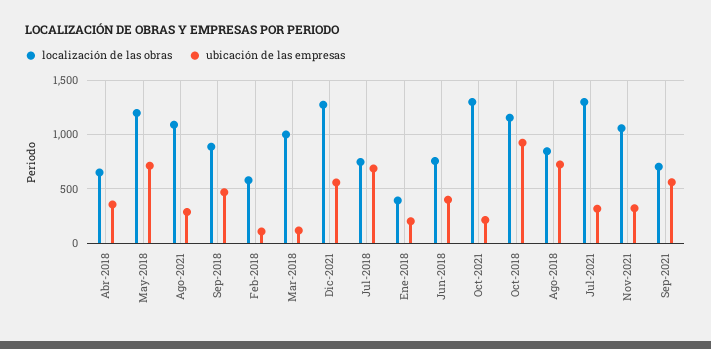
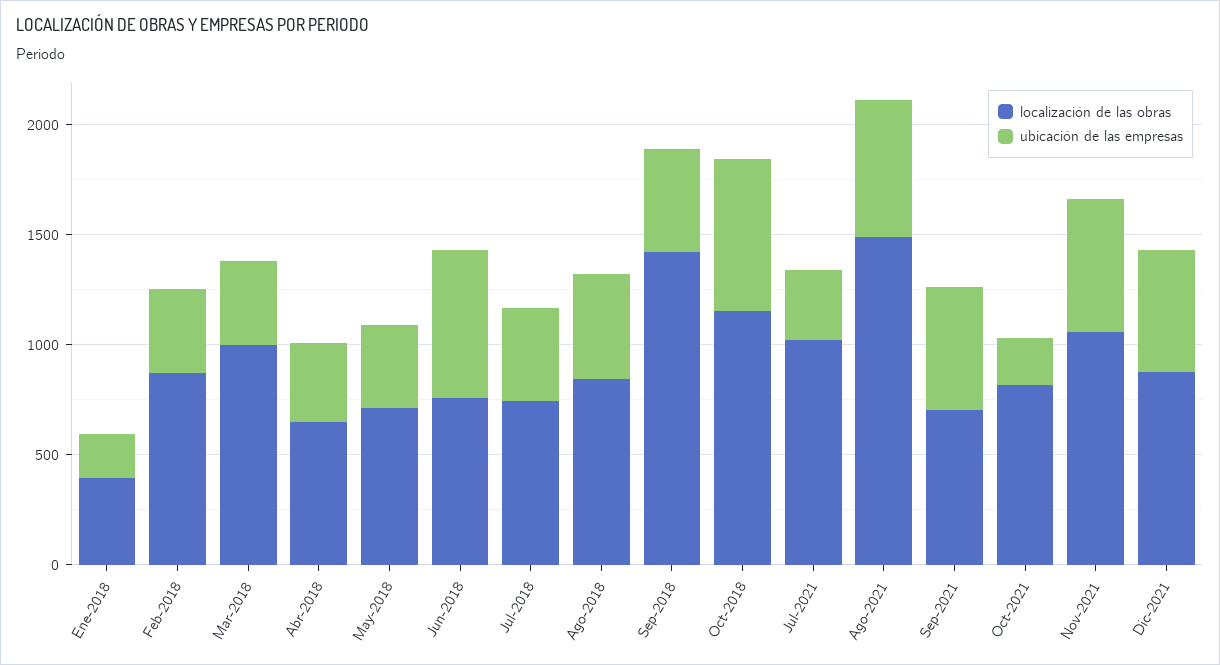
localización de las obras, May-2018: 1200 -> 700
ubicación de las empresas, May-2018: 700 -> 400
localización de las obras, Ago-2021: 1100 -> 1500
ubicación de las empresas, Ago-2021: 300 -> 600
localización de las obras, Sep-2018: 900 -> 1400
localización de las obras, Feb-2018: 600 -> 900
ubicación de las empresas, Feb-2018: 100 -> 400
ubicación de las empresas, Mar-2018: 100 -> 400
localización de las obras, Dic-2021: 1300 -> 900
ubicación de las empresas, Jul-2018: 700 -> 400
ubicación de las empresas, Jun-2018: 400 -> 700
localización de las obras, Oct-2021: 1300 -> 800
ubicación de las empresas, Oct-2018: 900 -> 700
ubicación de las empresas, Ago-2018: 700 -> 500
localización de las obras, Jul-2021: 1300 -> 1000
ubicación de las empresas, Nov-2021: 300 -> 600

